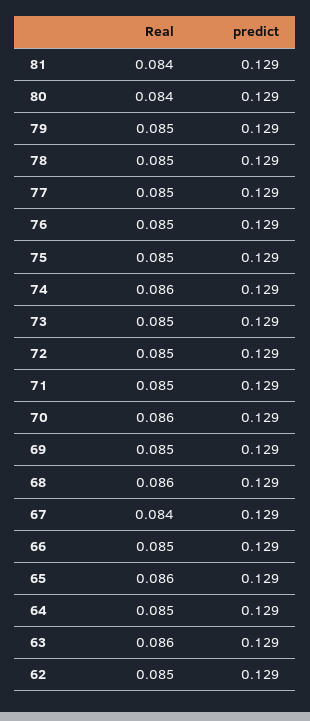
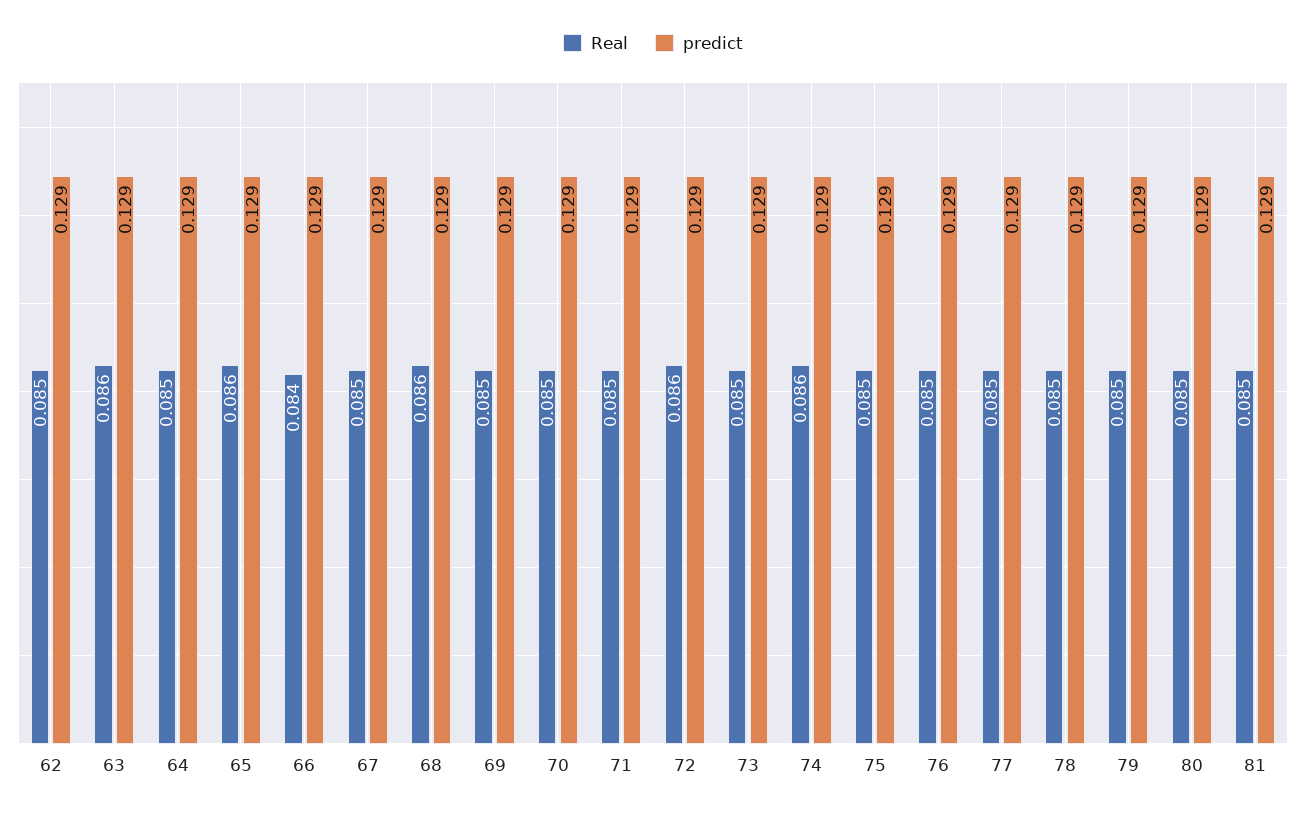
Real, 81: 0.084 -> 0.085
Real, 80: 0.084 -> 0.085
Real, 72: 0.085 -> 0.086
Real, 70: 0.086 -> 0.085
Real, 67: 0.084 -> 0.085
Real, 66: 0.085 -> 0.084

